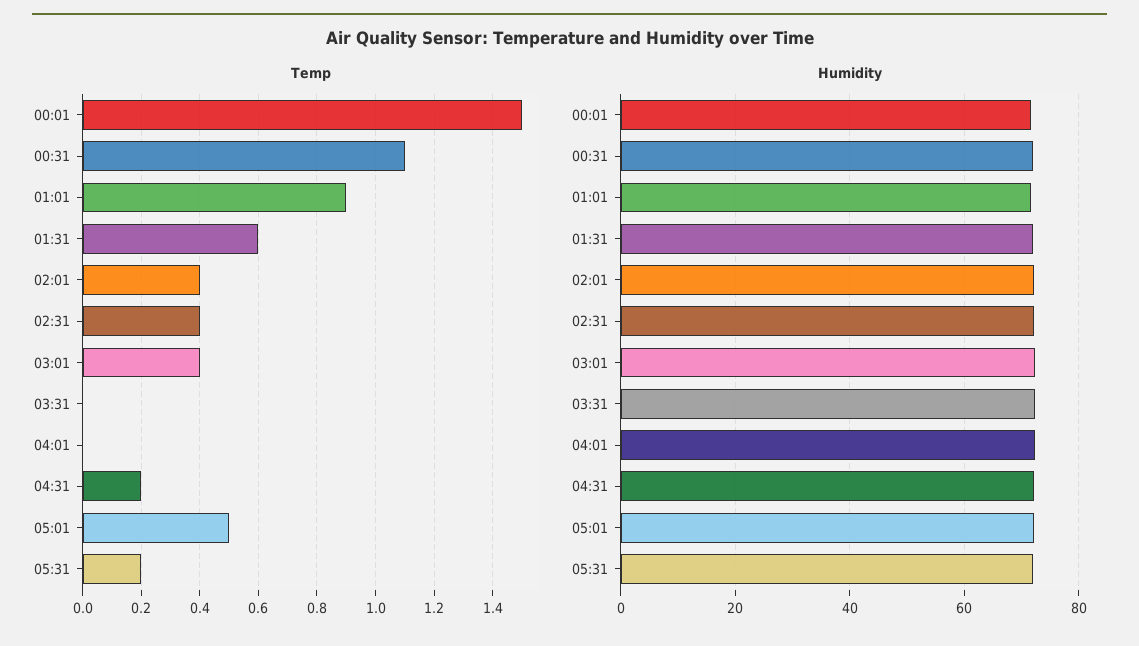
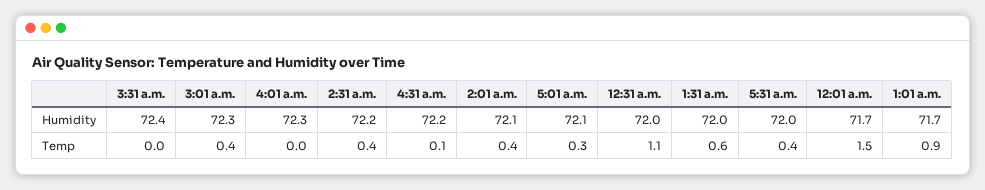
Temp, 04:31: 0.2 -> 0.1
Temp, 05:01: 0.5 -> 0.3
Temp, 05:31: 0.2 -> 0.4

